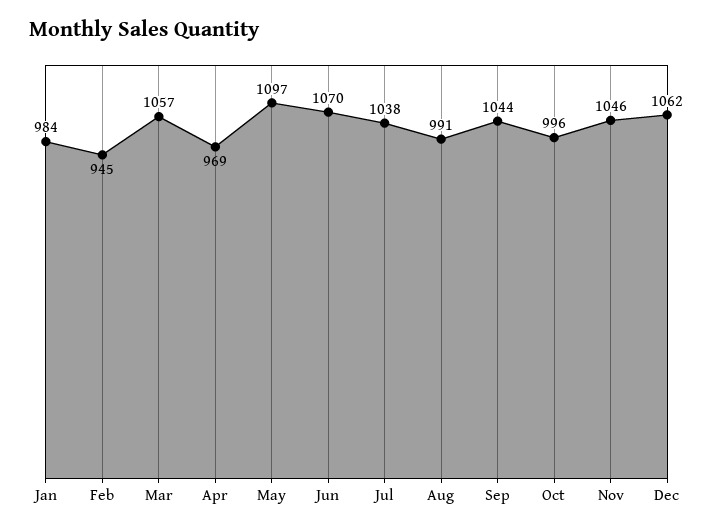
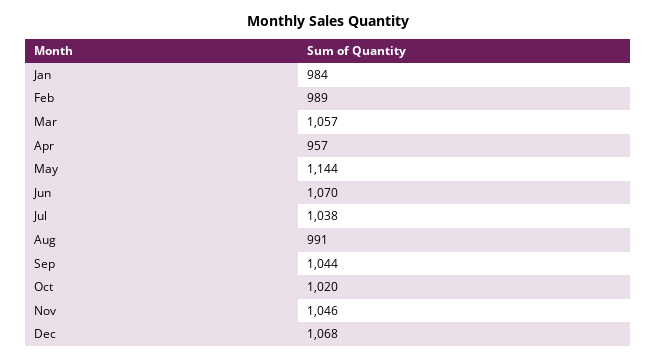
Feb: 945 -> 989
Apr: 969 -> 957
May: 1097 -> 1144
Oct: 996 -> 1020
Dec: 1062 -> 1068

